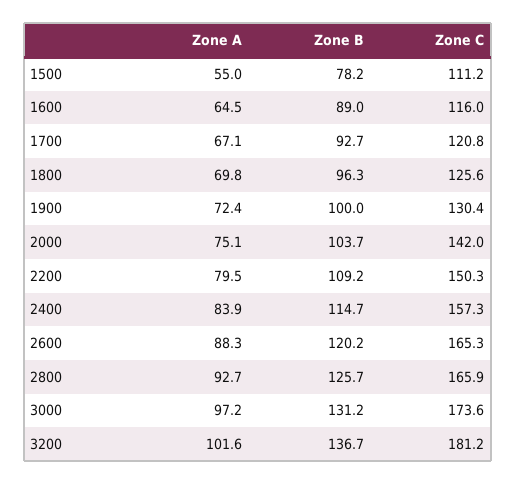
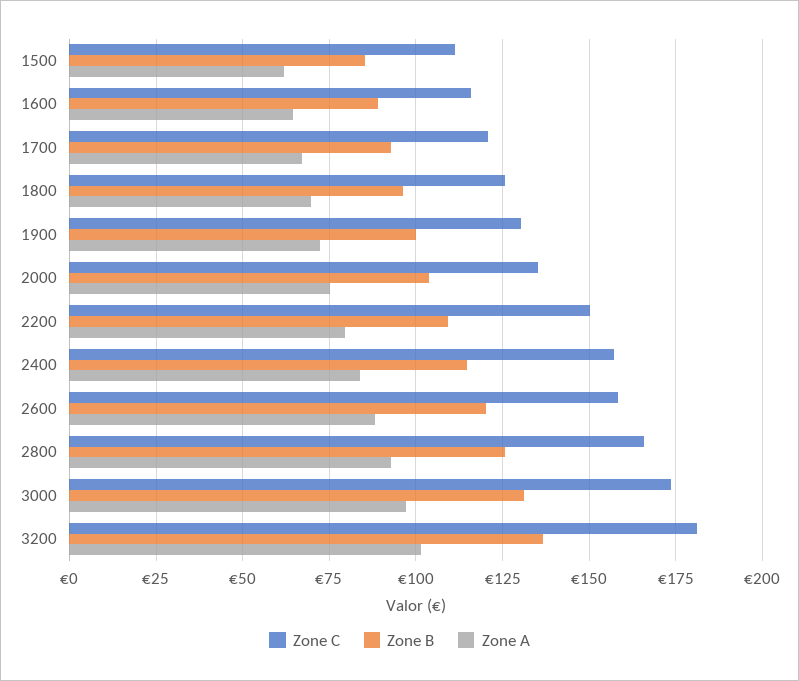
Zone A, 1500: 55 -> 62.5
Zone B, 1500: 78.2 -> 85
Zone C, 2000: 142 -> 135
Zone C, 2600: 165.3 -> 157.5

